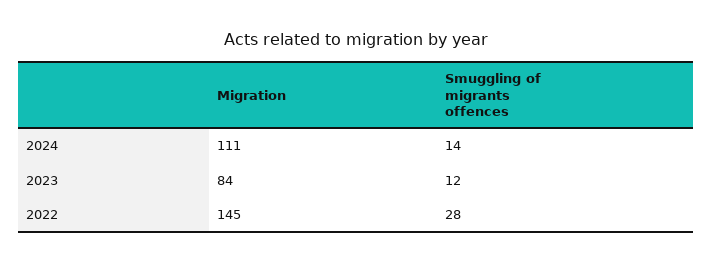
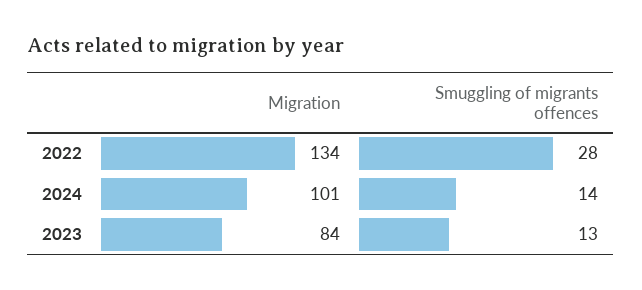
Migration, 2024: 111 -> 101
Smuggling of migrants offences, 2023: 12 -> 13
Migration, 2022: 145 -> 134

